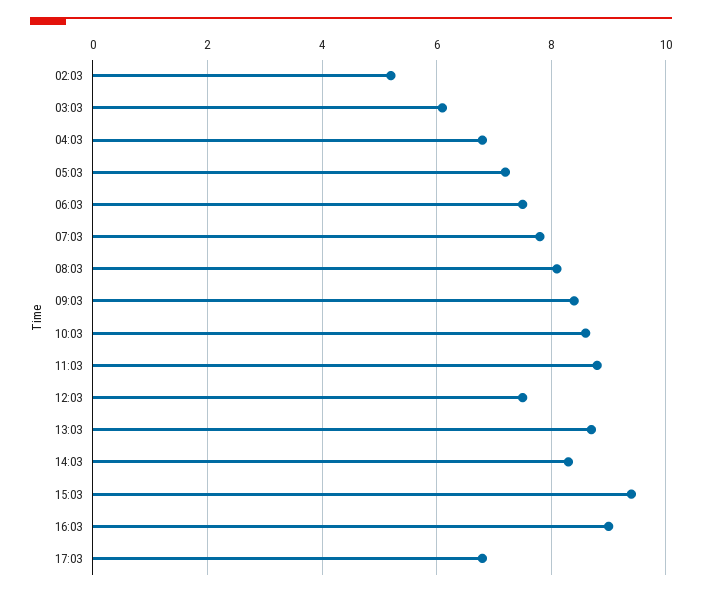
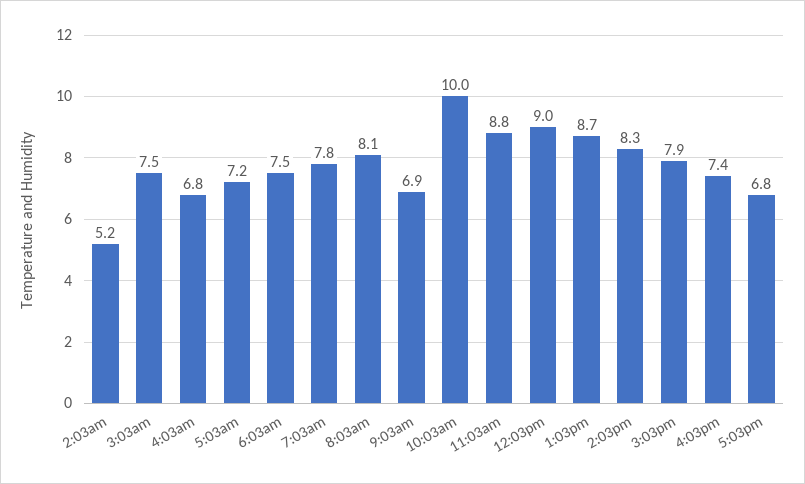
03:03: 6 -> 7.5
09:03: 8.5 -> 6.9
10:03: 8.5 -> 10
12:03: 7.5 -> 9
15:03: 9.5 -> 7.9
16:03: 9 -> 7.4

